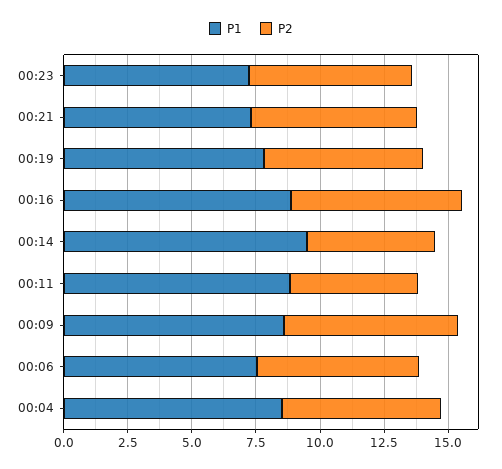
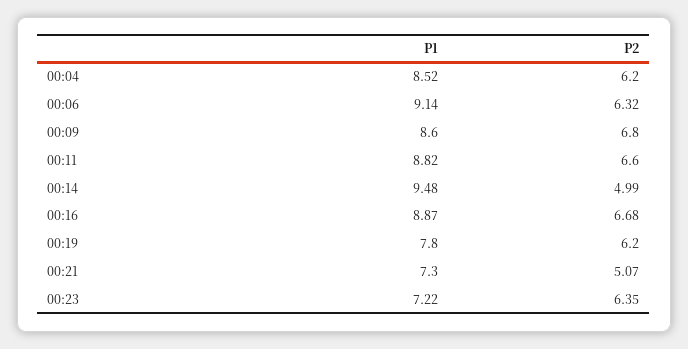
P2, 00:21: 6.5 -> 5.07
P2, 00:11: 5 -> 6.6
P1, 00:06: 7.5 -> 9.14

